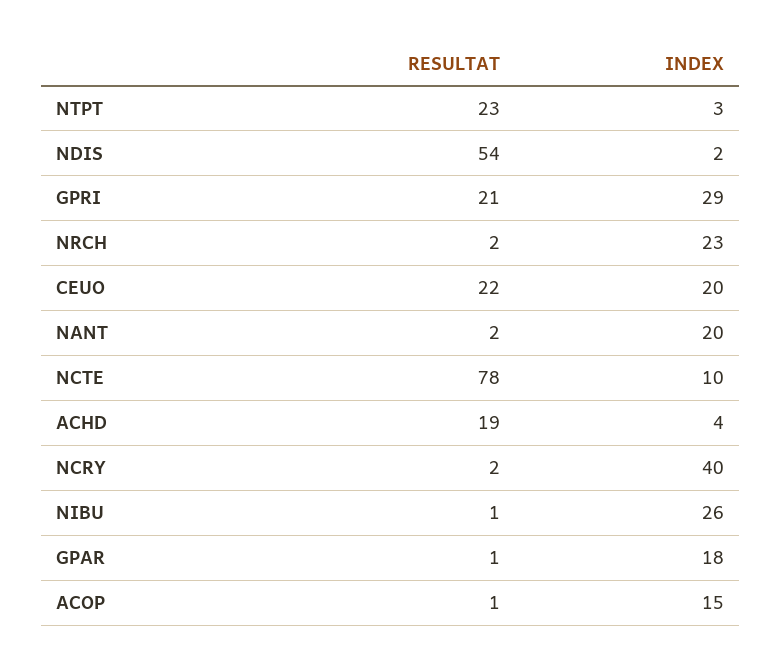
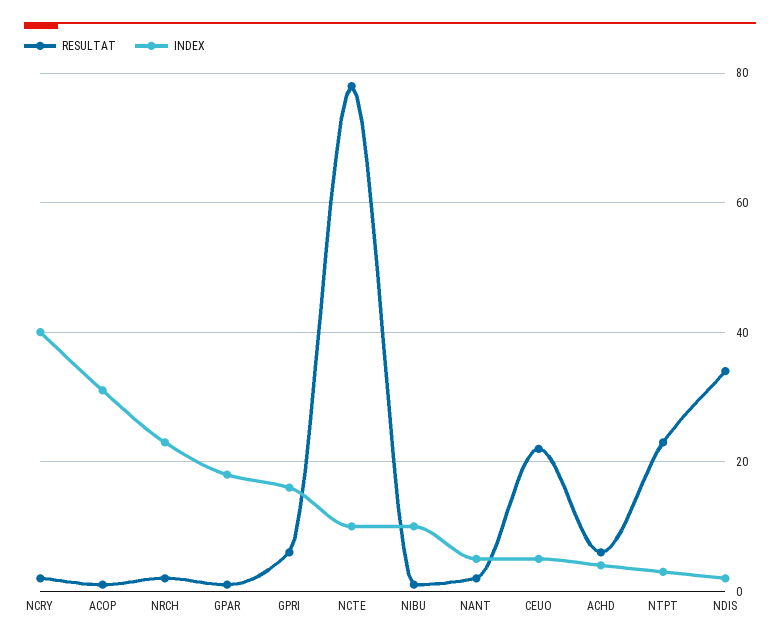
RESULTAT, NDIS: 54 -> 35
RESULTAT, GPRI: 21 -> 5
INDEX, GPRI: 29 -> 15
INDEX, CEUO: 20 -> 5
INDEX, NANT: 20 -> 5
RESULTAT, ACHD: 19 -> 5
INDEX, NIBU: 26 -> 10
INDEX, ACOP: 15 -> 30

